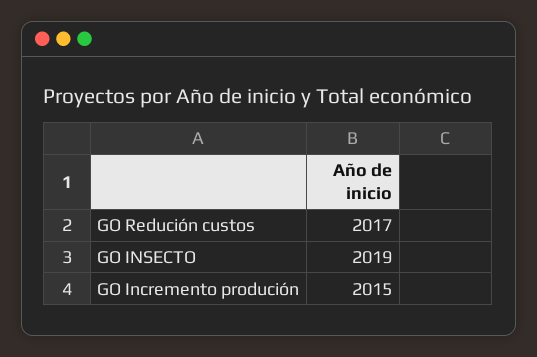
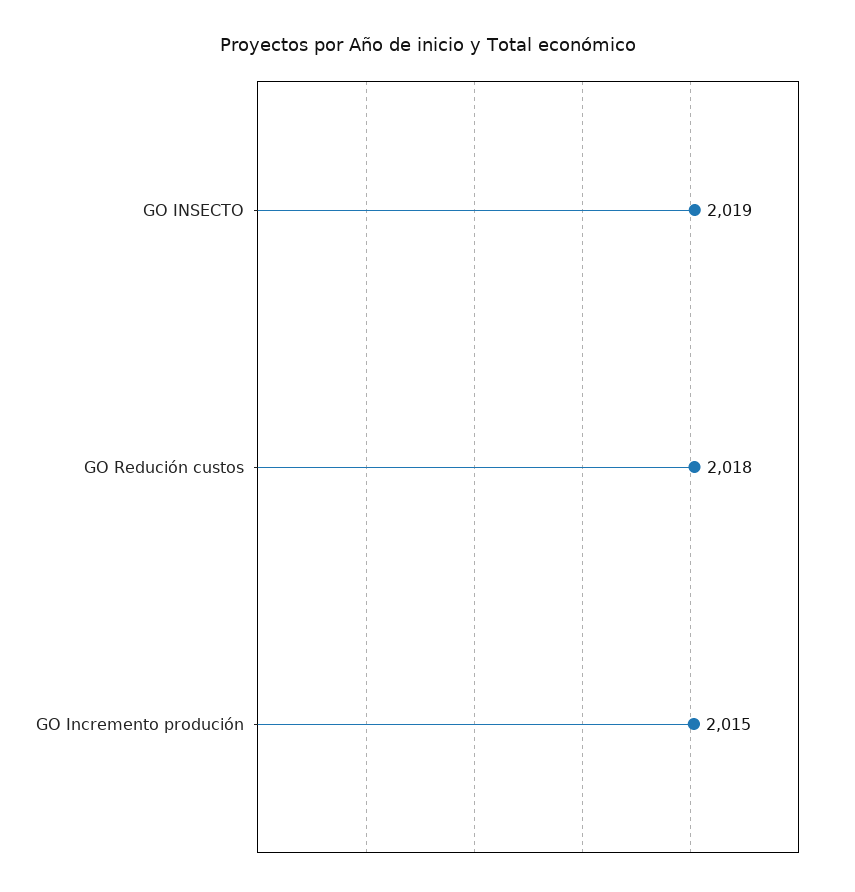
GO Redución custos: 2017 -> 2018

